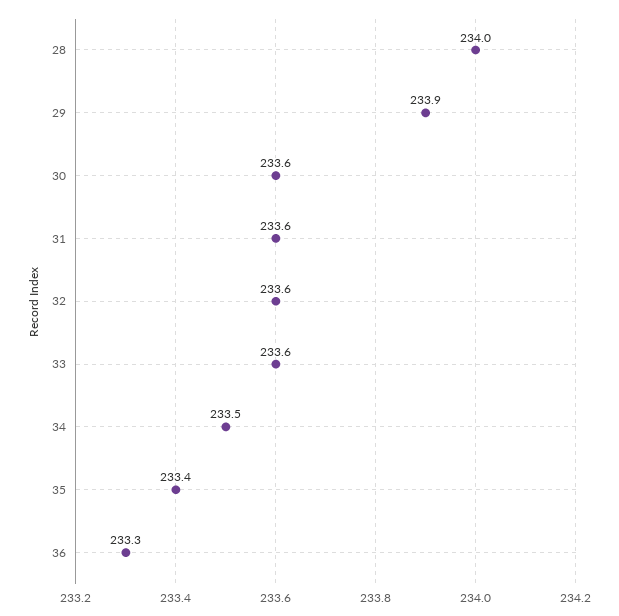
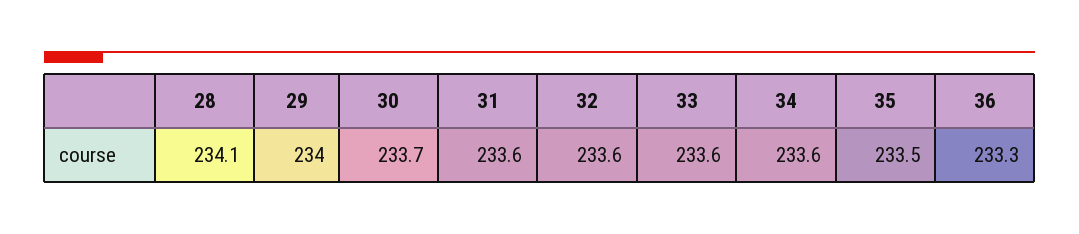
28: 234 -> 234.1
29: 233.9 -> 234
30: 233.6 -> 233.7
34: 233.5 -> 233.6
35: 233.4 -> 233.5

